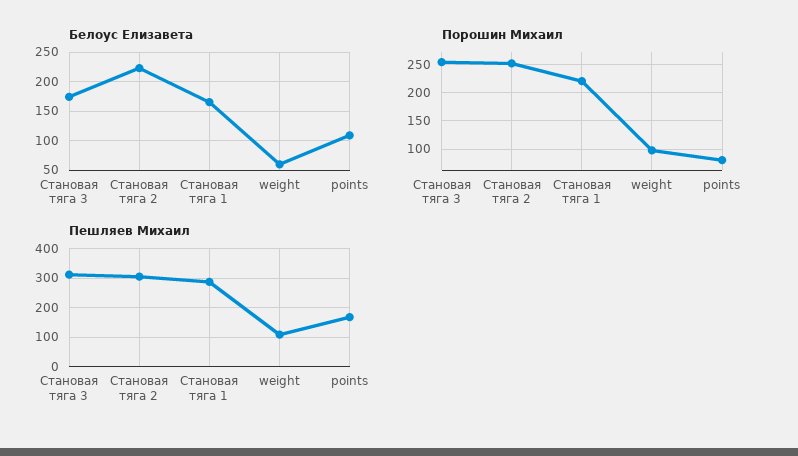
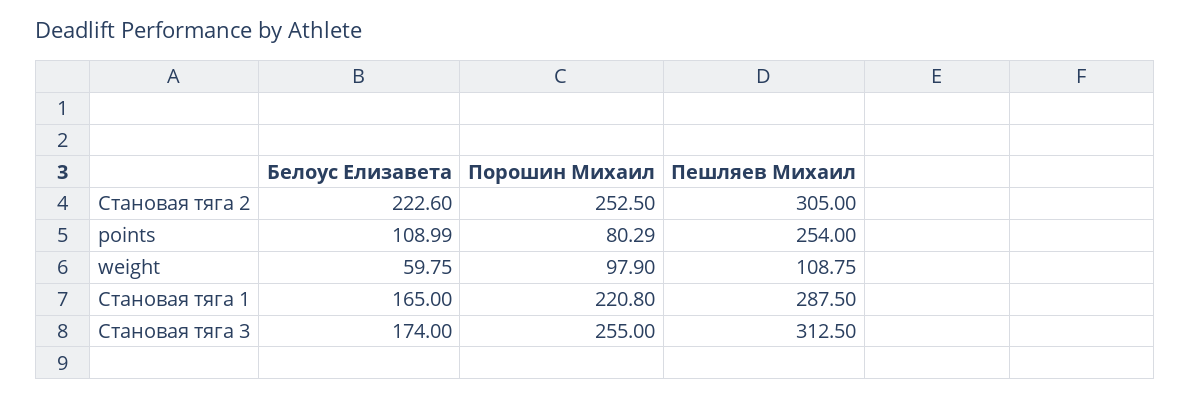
Пешляев Михаил, points: 175 -> 254

